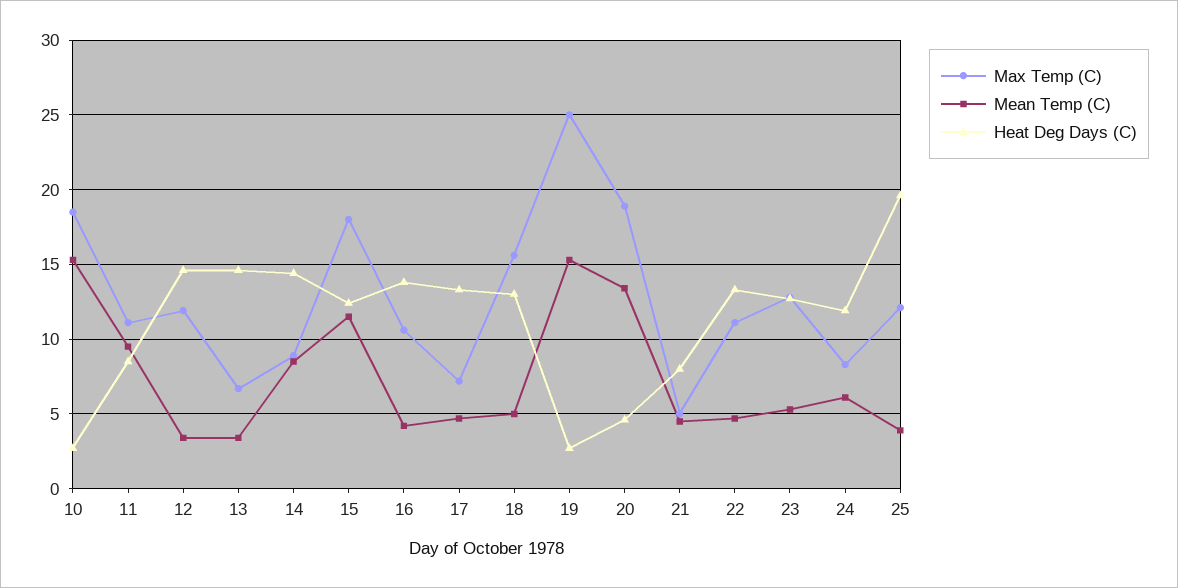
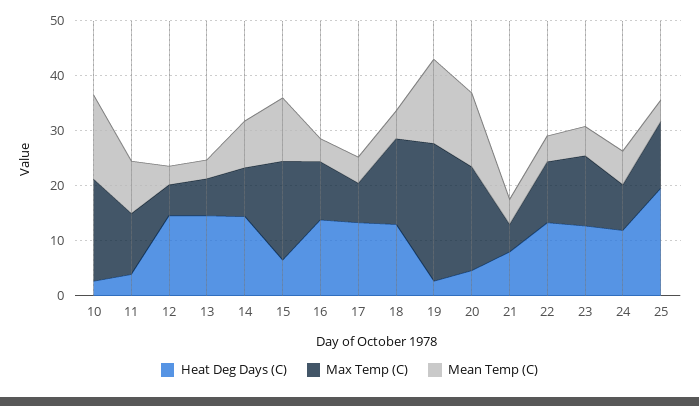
Heat Deg Days (C), 11: 8.5 -> 4
Max Temp (C), 12: 12 -> 6
Heat Deg Days (C), 15: 12.5 -> 6

